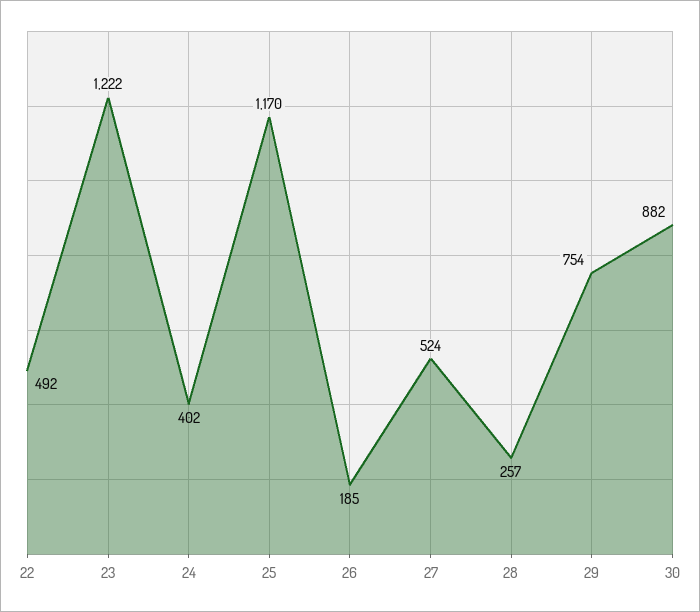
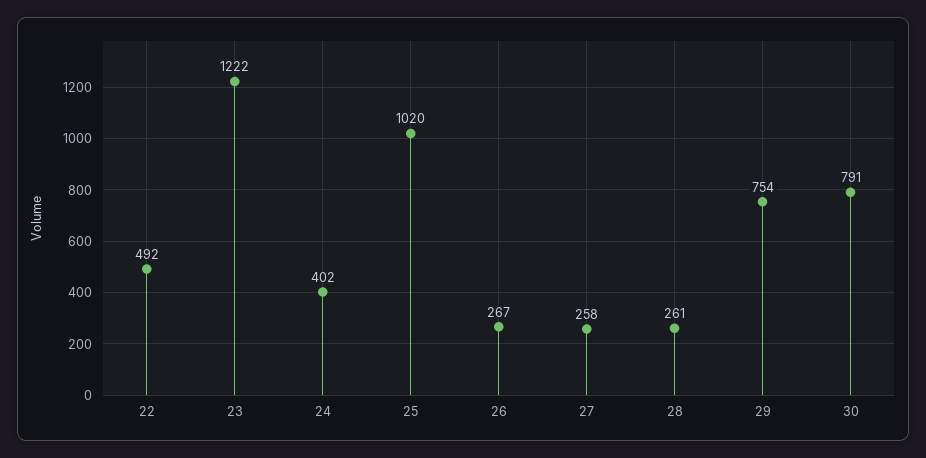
25: 1170 -> 1020
26: 185 -> 267
27: 524 -> 258
28: 257 -> 261
30: 882 -> 791

